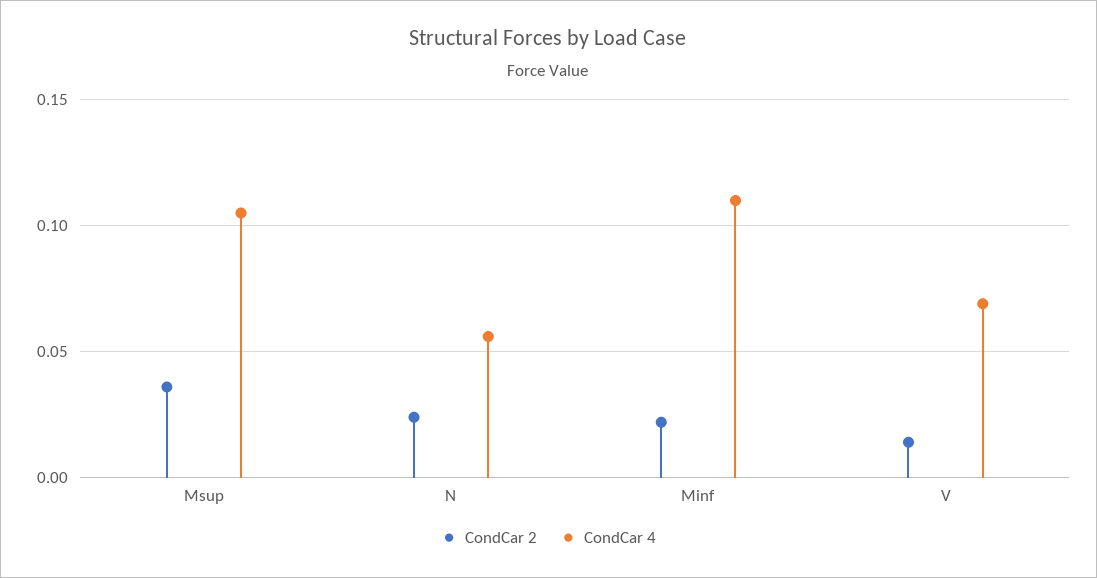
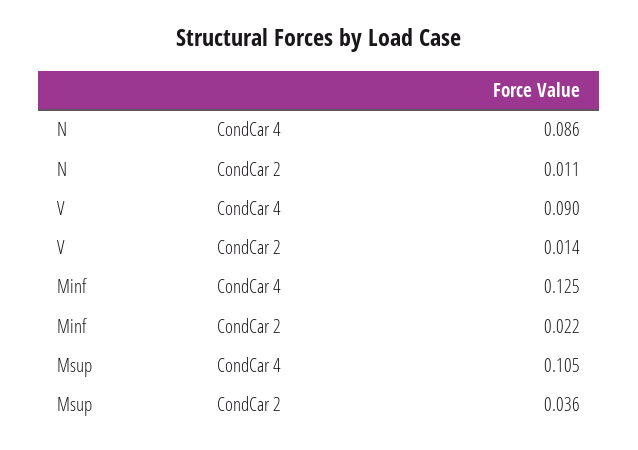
CondCar 2, N: 0.025 -> 0.011
CondCar 4, N: 0.055 -> 0.086
CondCar 4, Minf: 0.11 -> 0.125
CondCar 4, V: 0.07 -> 0.09

